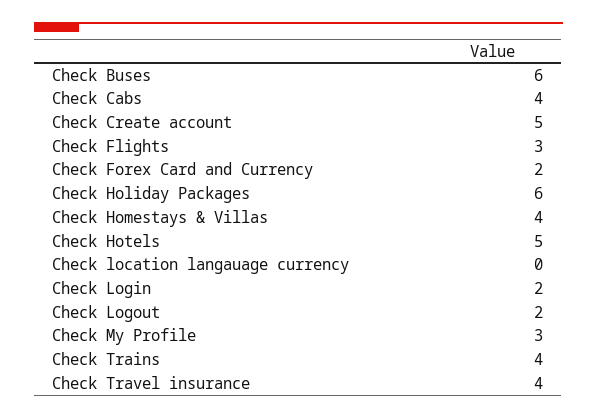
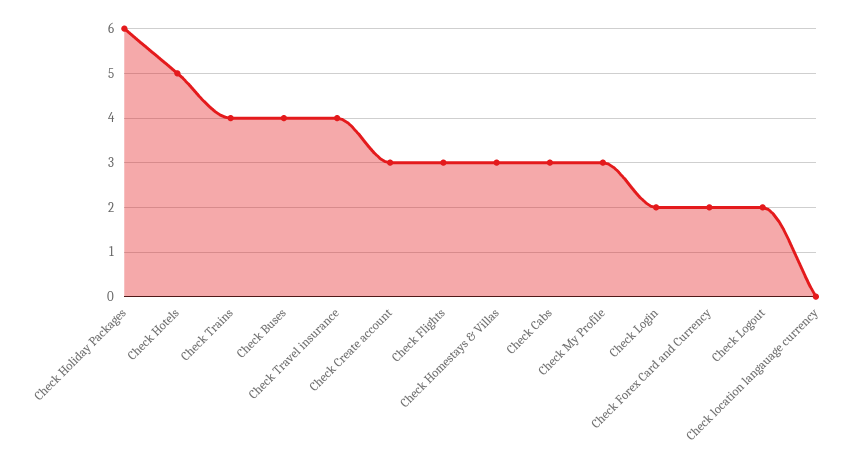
Check Buses: 6 -> 4
Check Cabs: 4 -> 3
Check Create account: 5 -> 3
Check Homestays & Villas: 4 -> 3

